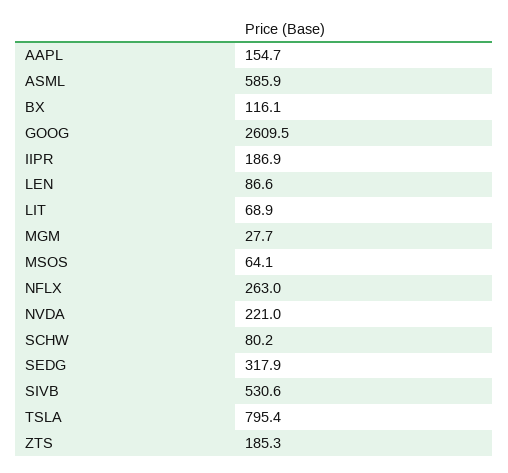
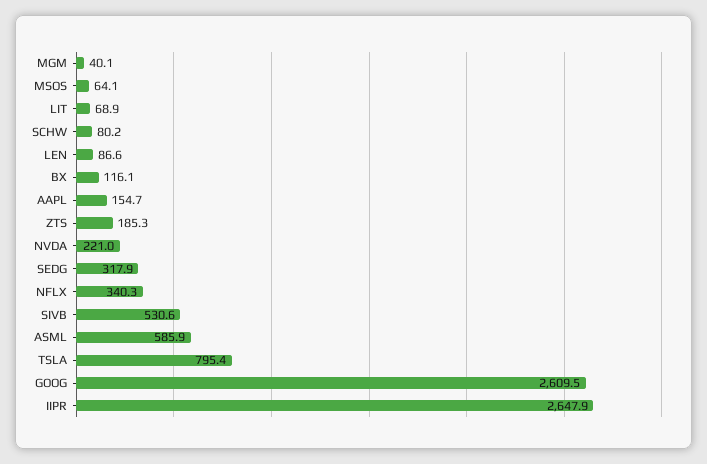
IIPR: 186.9 -> 2647.9
MGM: 27.7 -> 40.1
NFLX: 263 -> 340.3

